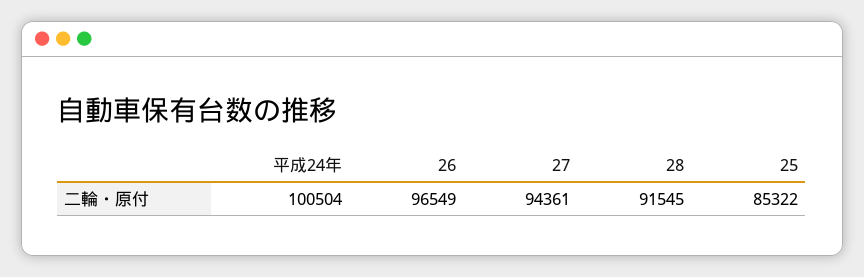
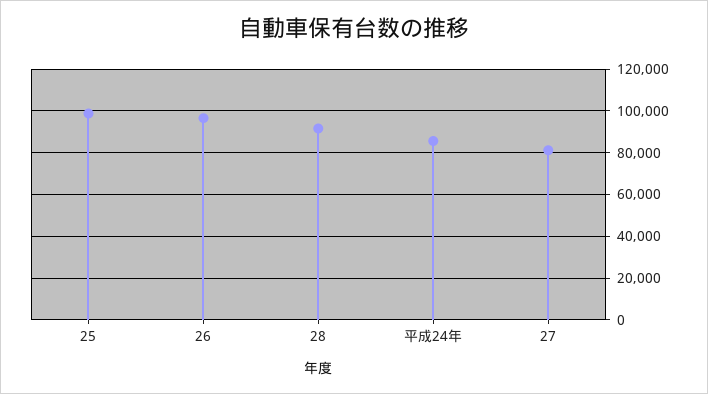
平成24年: 100504 -> 85000
27: 94361 -> 80000
25: 85322 -> 100000

